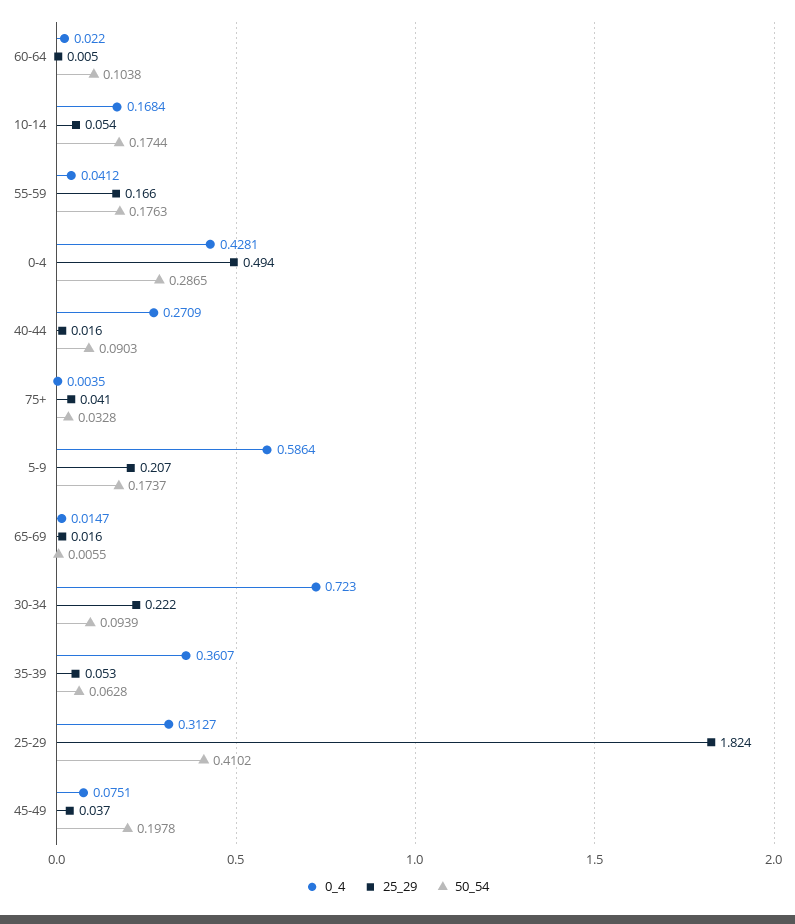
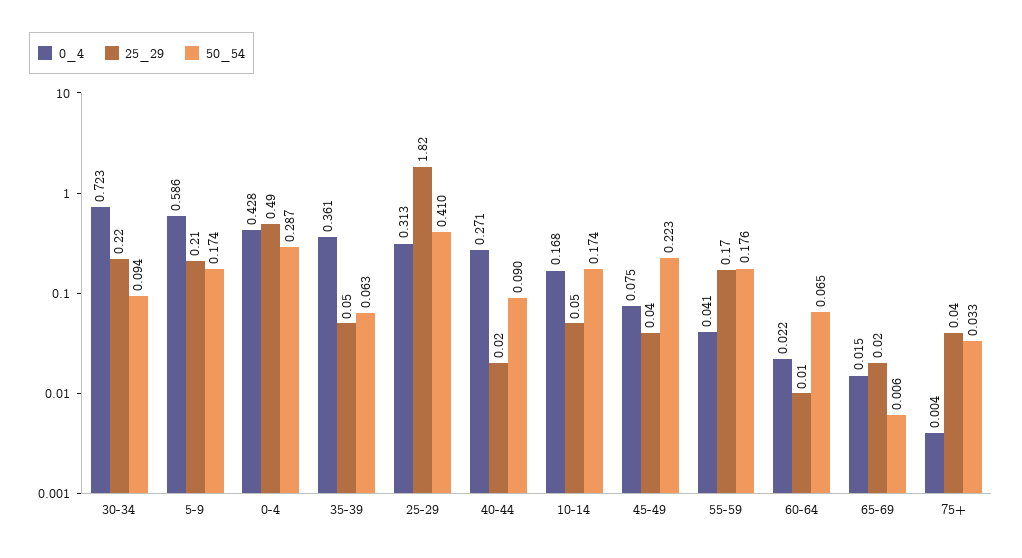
50_54, 60-64: 0.1038 -> 0.065
50_54, 45-49: 0.1978 -> 0.223

